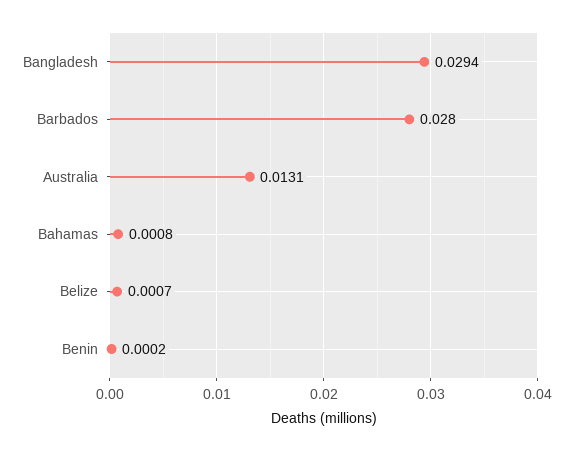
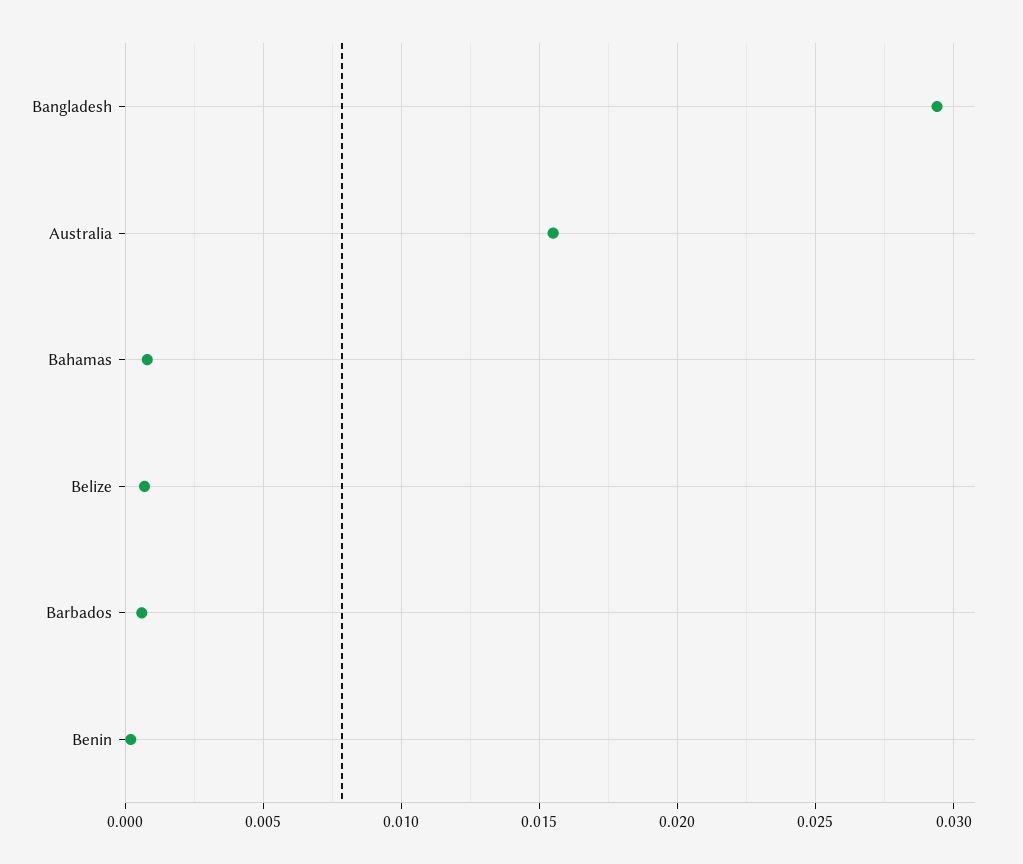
Barbados: 0.028 -> 0.0005
Australia: 0.0131 -> 0.0155

